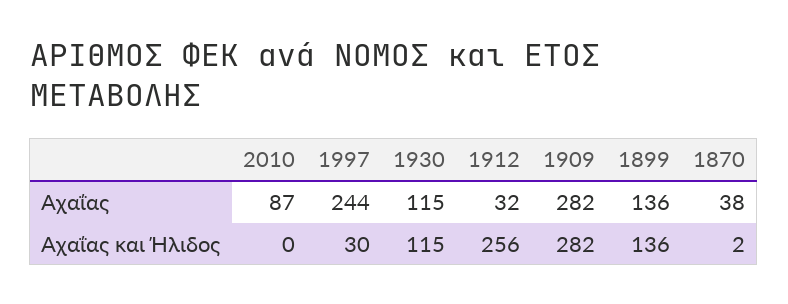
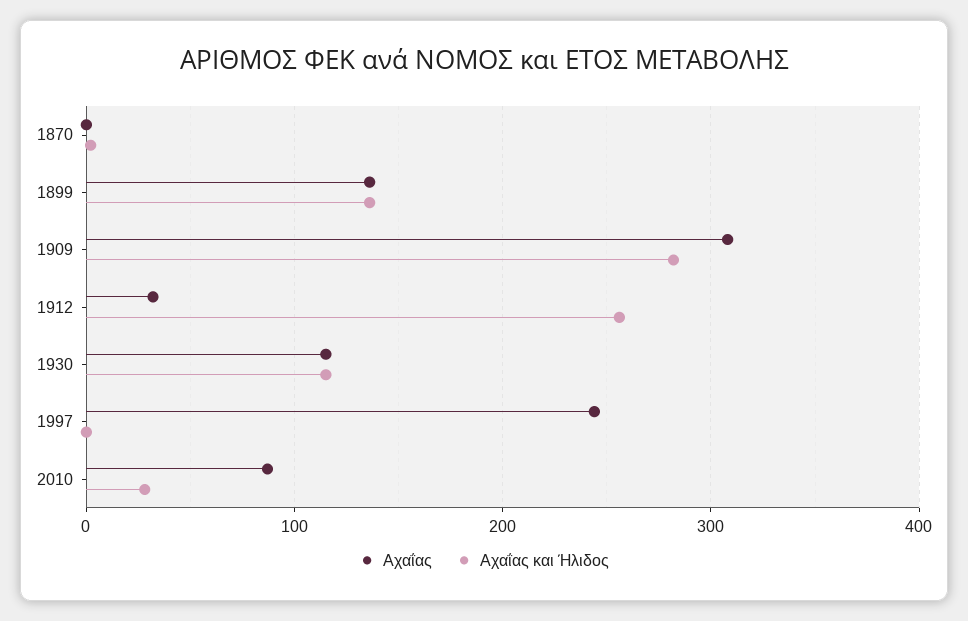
Αχαΐας, 1909: 282 -> 310
Αχαΐας, 1870: 38 -> 0
Αχαΐας και Ήλιδος, 2010: 0 -> 30
Αχαΐας και Ήλιδος, 1997: 30 -> 0

